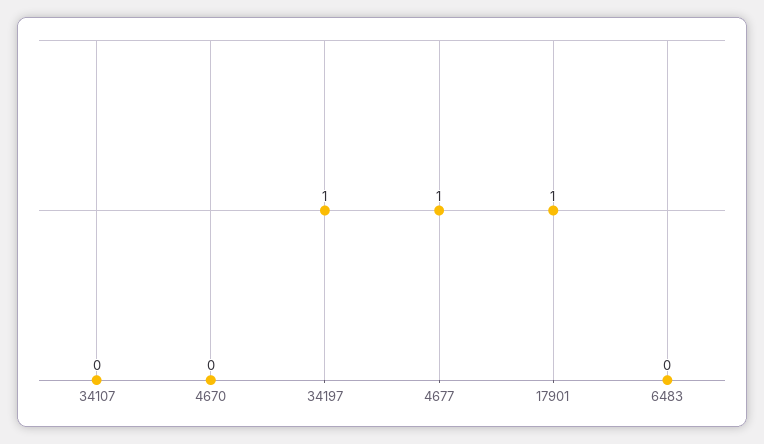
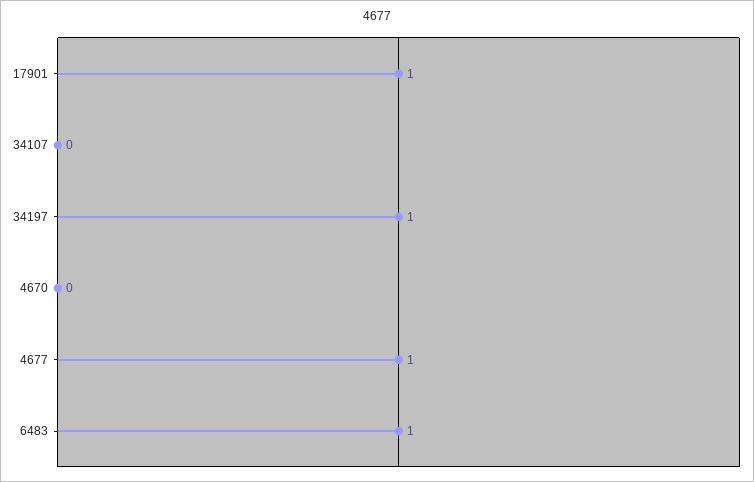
6483: 0 -> 1

